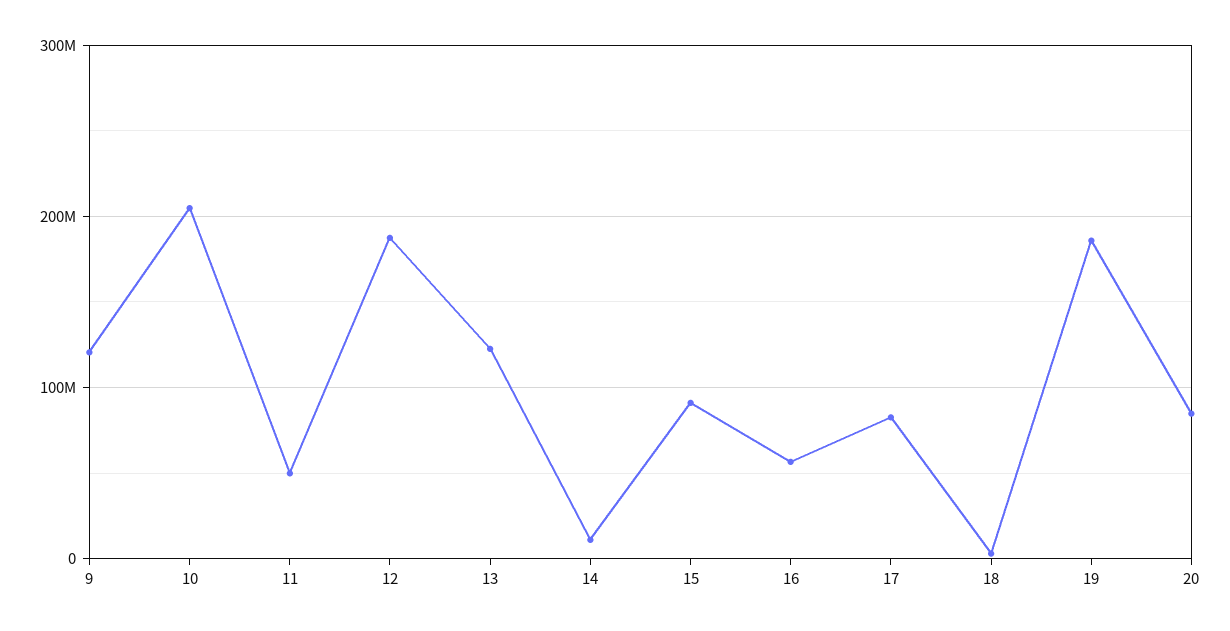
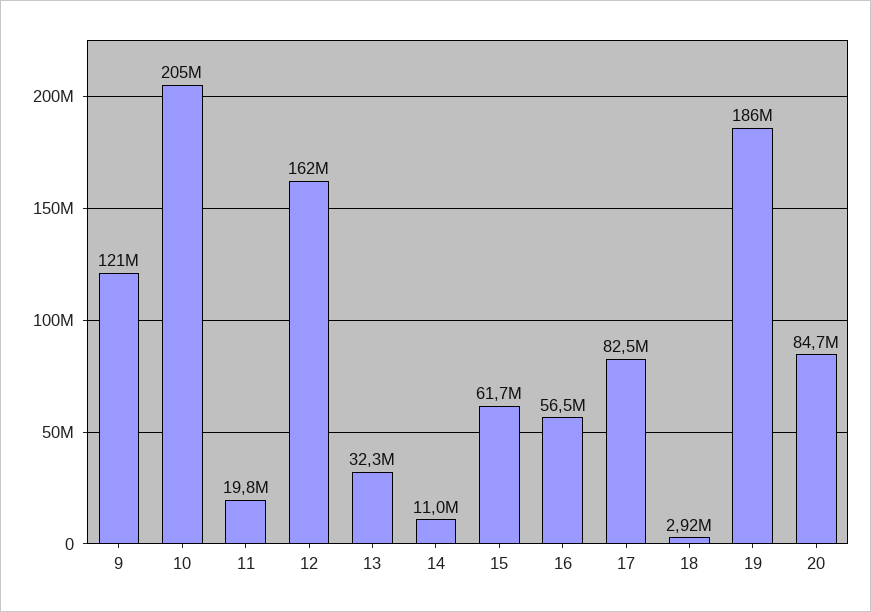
11: 50000000 -> 19800000
12: 190000000 -> 162000000
13: 120000000 -> 32300000
15: 90000000 -> 61700000

